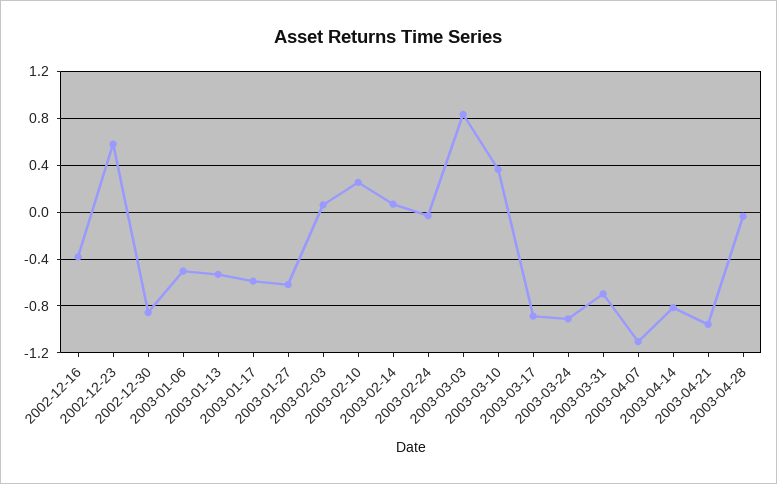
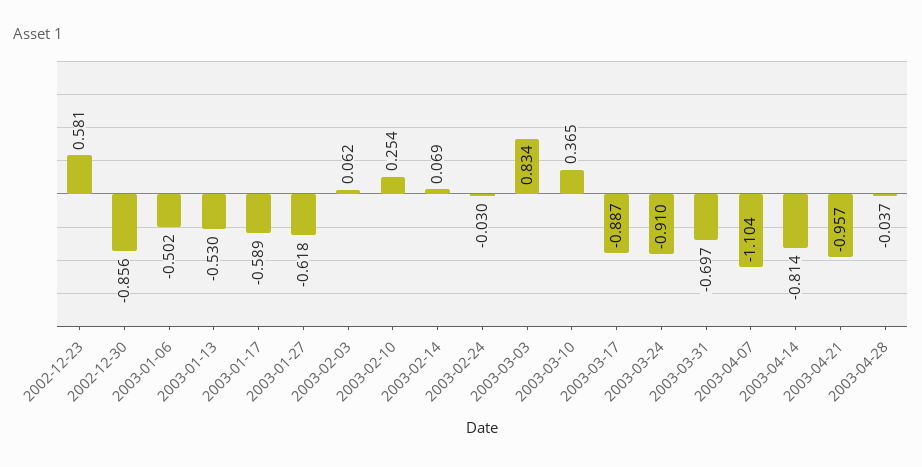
2002-12-16: -0.4 -> none

